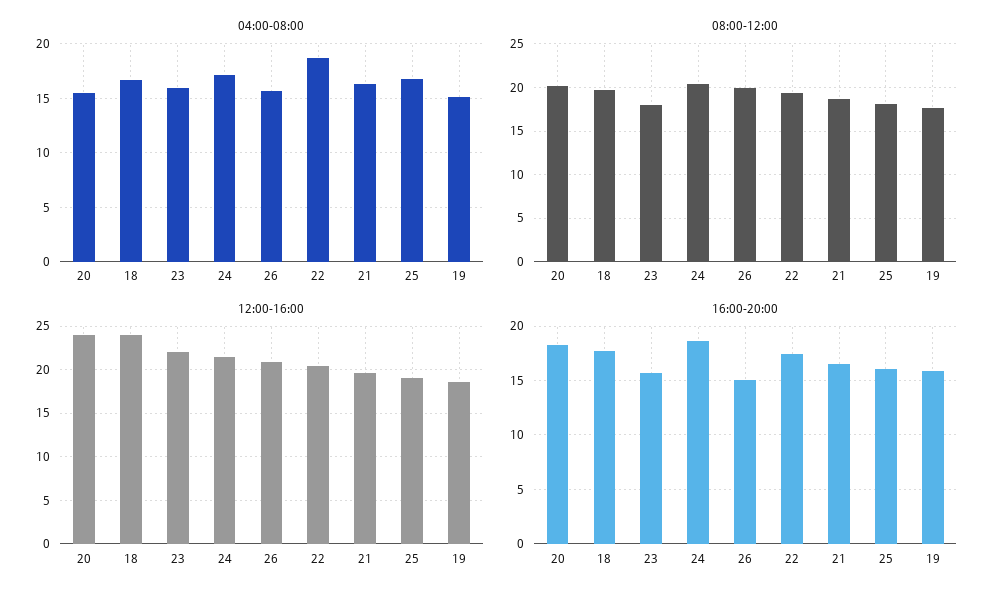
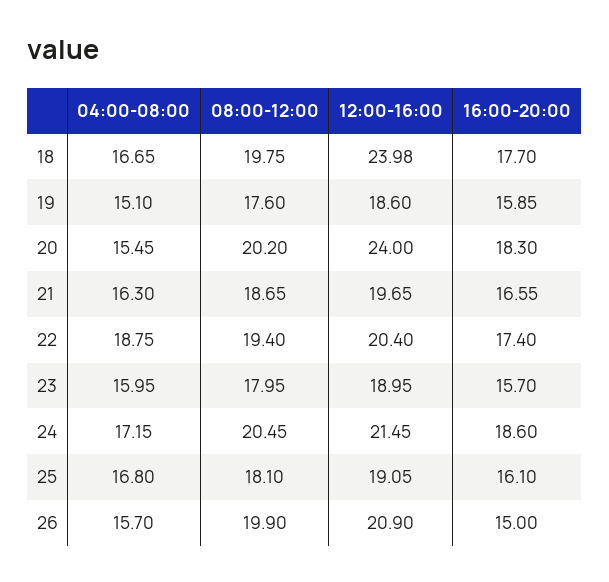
12:00-16:00, 23: 22 -> 18.95

